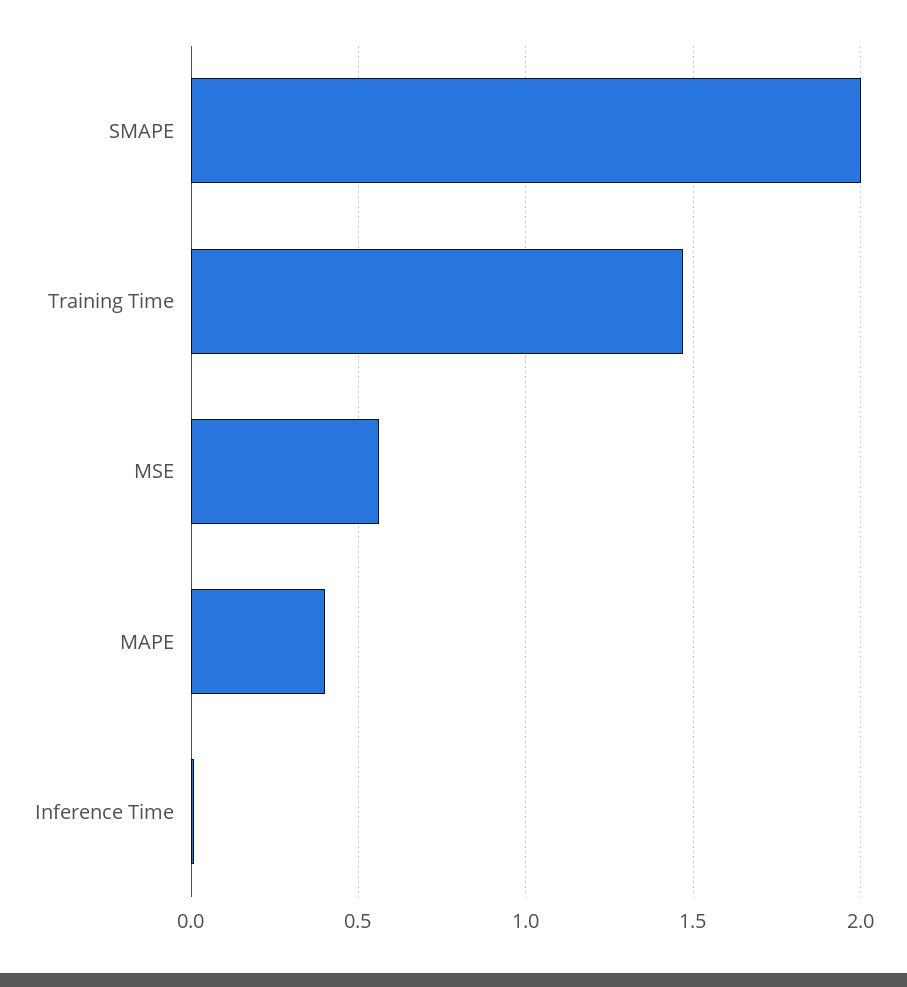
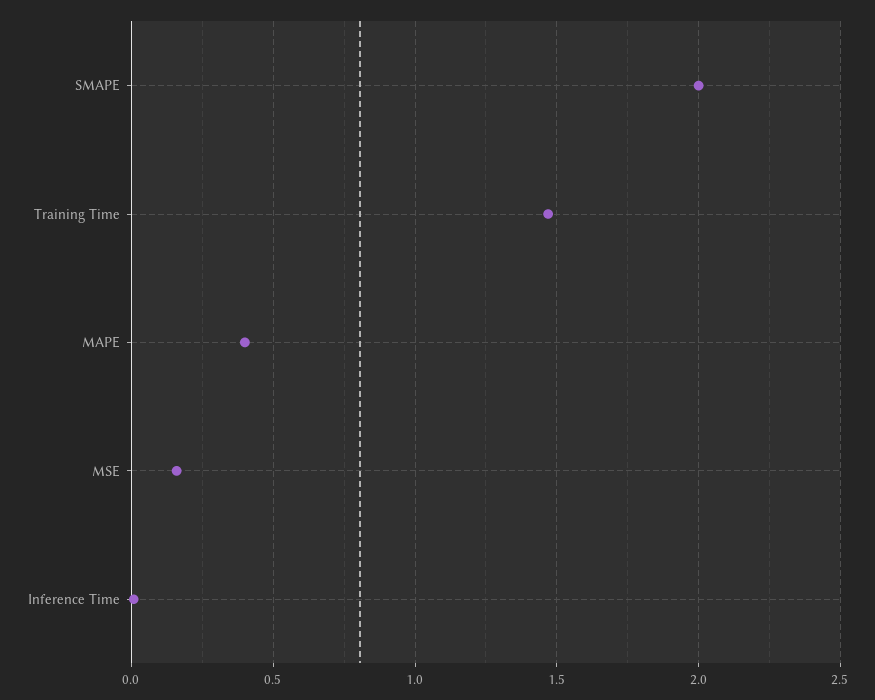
MSE: 0.55 -> 0.15

